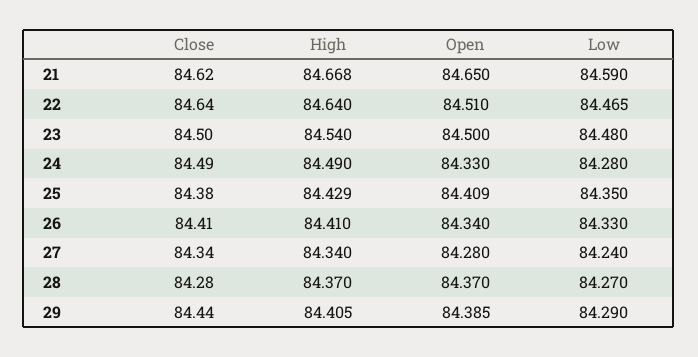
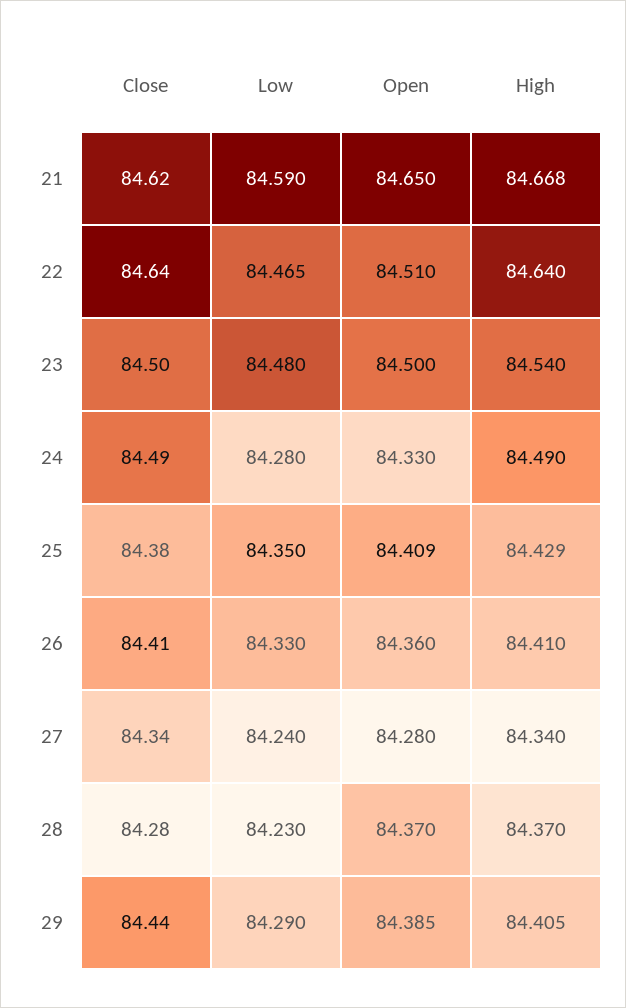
Open, 26: 84.34 -> 84.36
Low, 28: 84.27 -> 84.23

